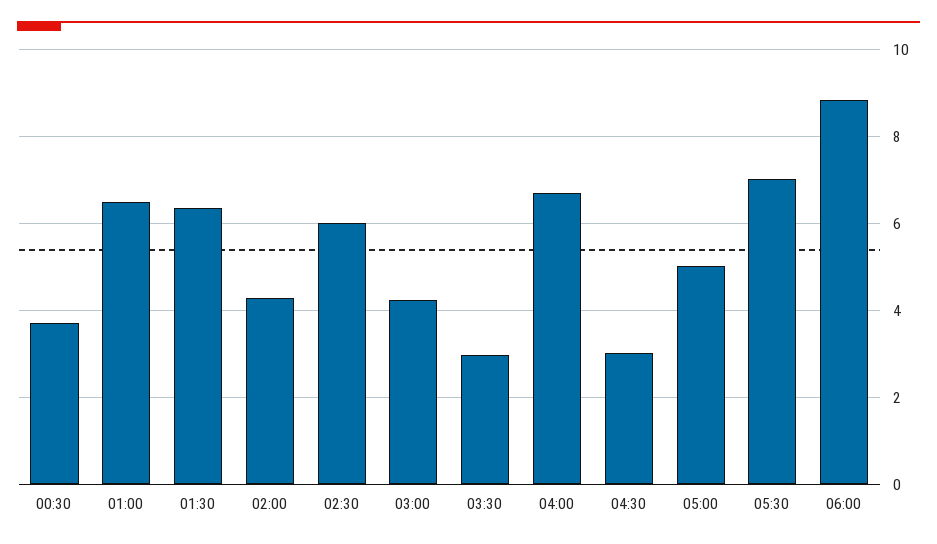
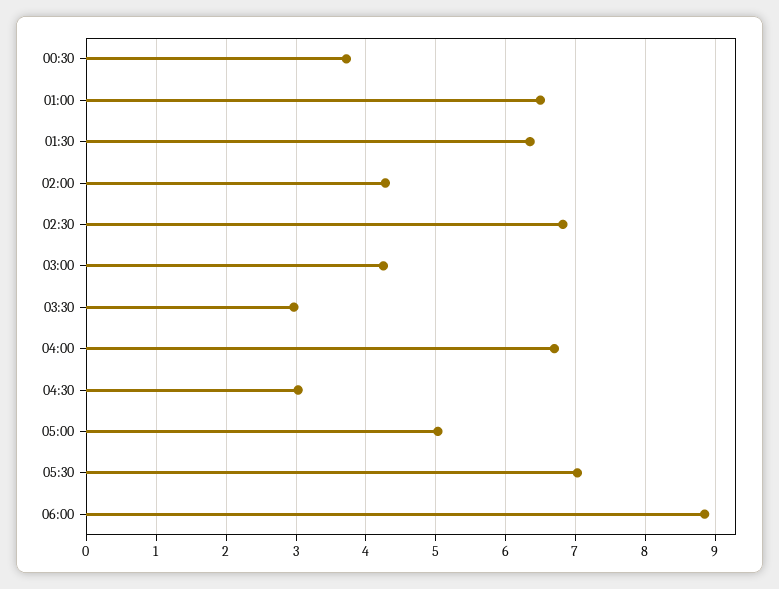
02:30: 6 -> 6.8

